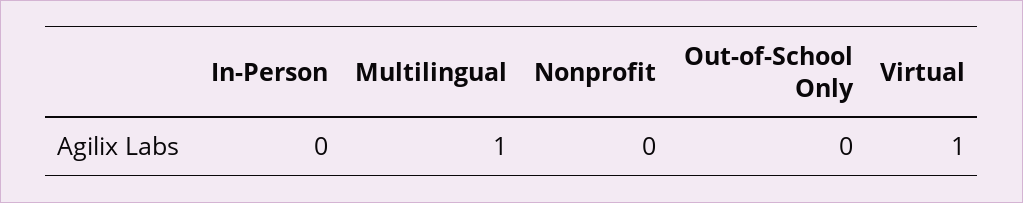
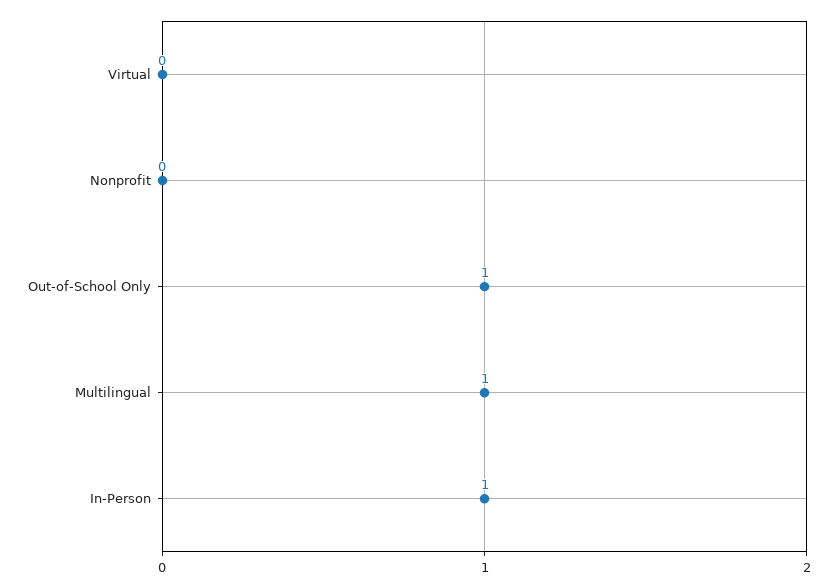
In-Person: 0 -> 1
Out-of-School Only: 0 -> 1
Virtual: 1 -> 0

